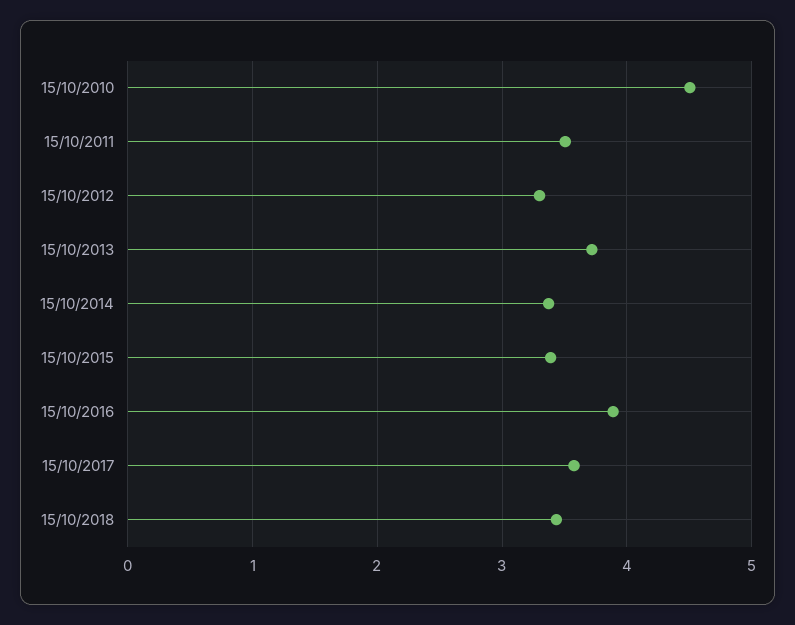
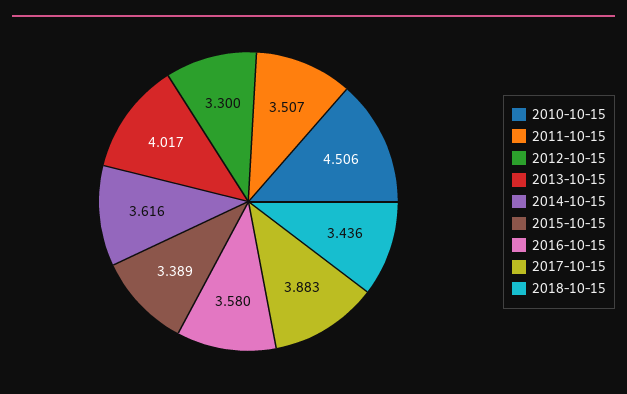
15/10/2013: 3.7 -> 4.017
15/10/2014: 3.4 -> 3.616
15/10/2016: 3.9 -> 3.58
15/10/2017: 3.6 -> 3.883

